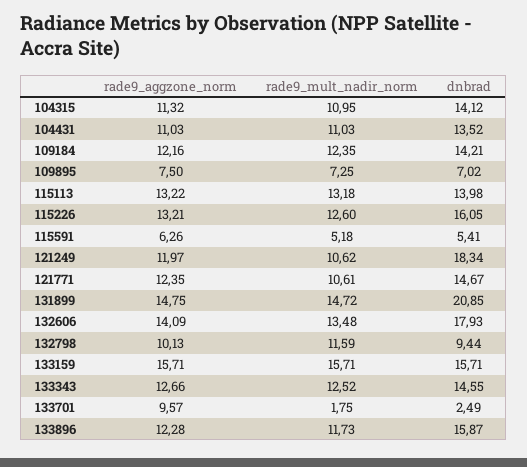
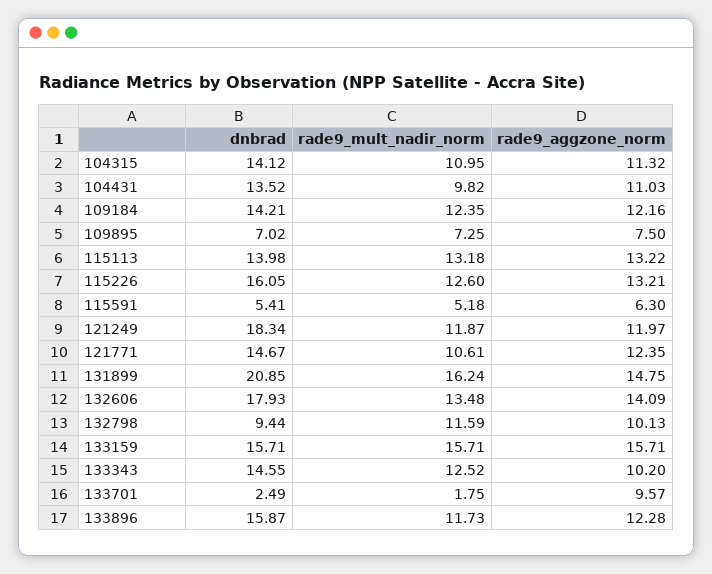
rade9_mult_nadir_norm, 104431: 11.03 -> 9.82
rade9_aggzone_norm, 115591: 6.26 -> 6.3
rade9_mult_nadir_norm, 121249: 10.62 -> 11.87
rade9_mult_nadir_norm, 131899: 14.72 -> 16.24
rade9_aggzone_norm, 133343: 12.66 -> 10.2

